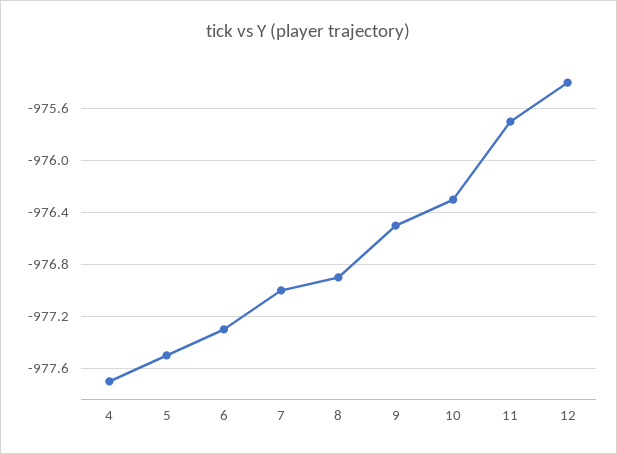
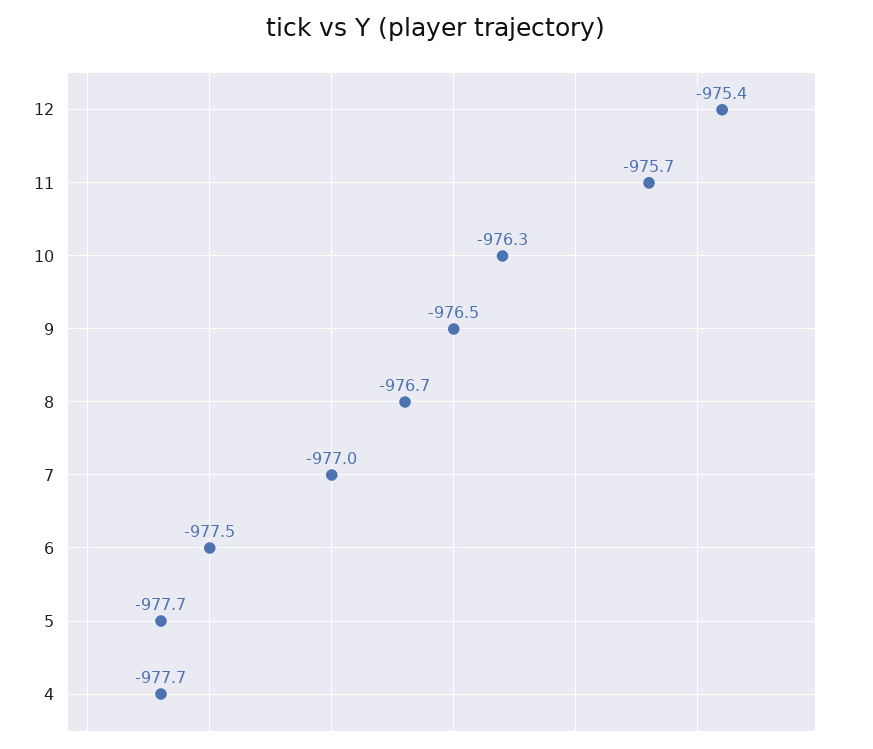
5: -977.5 -> -977.7
6: -977.3 -> -977.5
8: -976.9 -> -976.7

